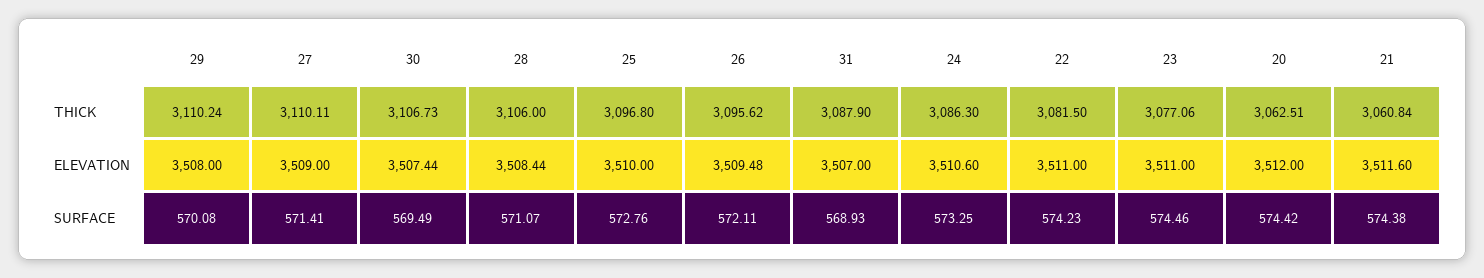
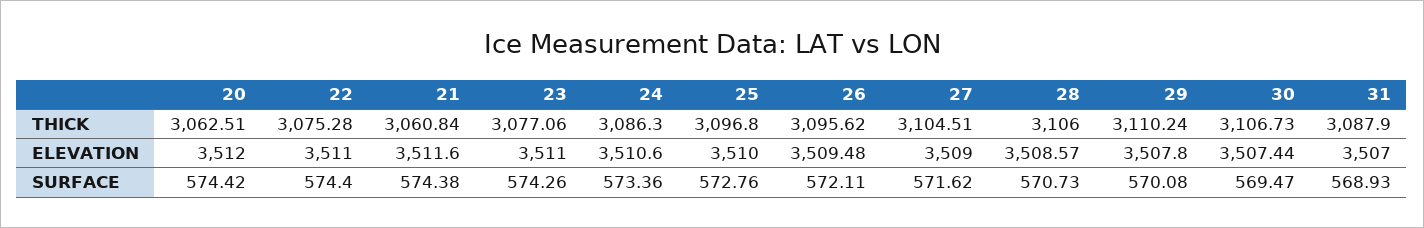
27, THICK: 3110.11 -> 3104.51
22, THICK: 3081.5 -> 3075.28
29, ELEVATION: 3508 -> 3507.8
28, ELEVATION: 3508.44 -> 3508.57
27, SURFACE: 571.41 -> 571.62
30, SURFACE: 569.49 -> 569.47
28, SURFACE: 571.07 -> 570.73
24, SURFACE: 573.25 -> 573.36
22, SURFACE: 574.23 -> 574.4
23, SURFACE: 574.46 -> 574.26

